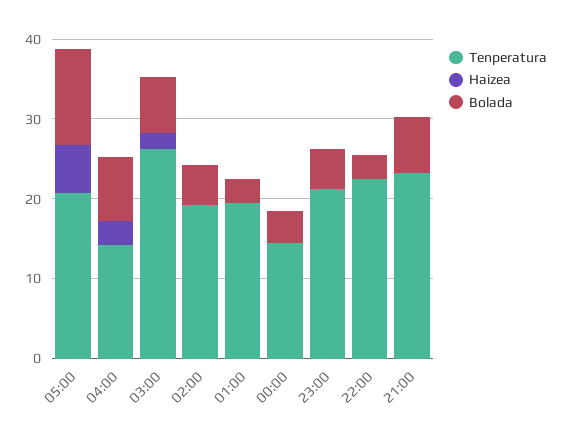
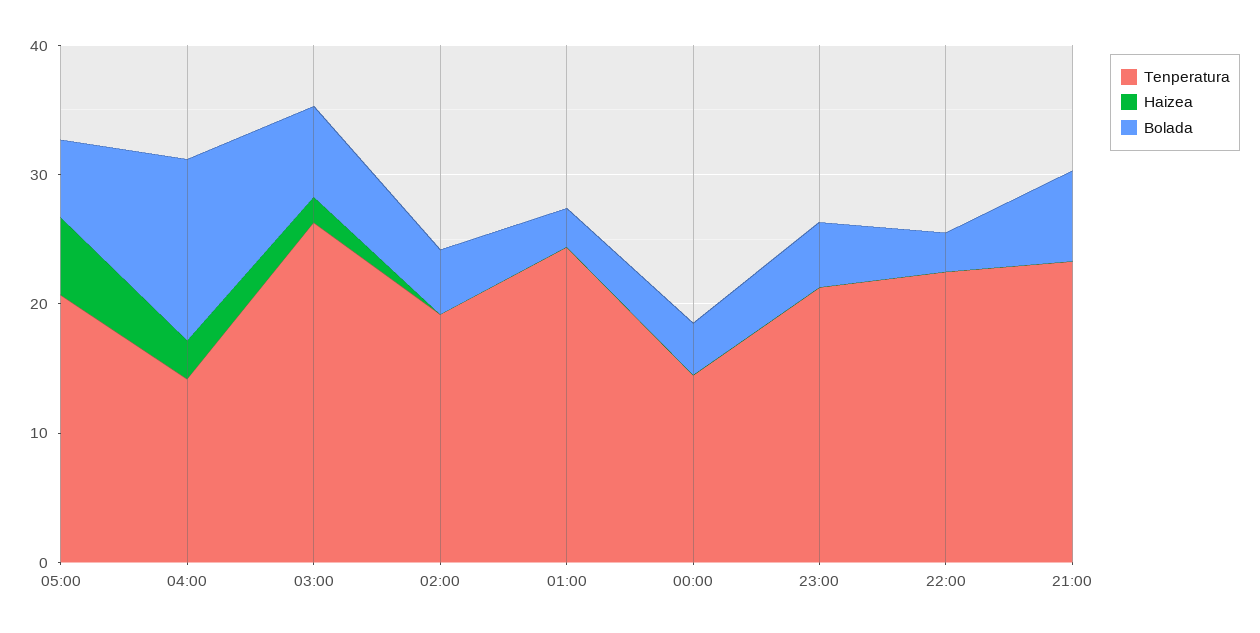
Bolada, 05:00: 12 -> 6
Bolada, 04:00: 8 -> 14
Tenperatura, 01:00: 20 -> 24

